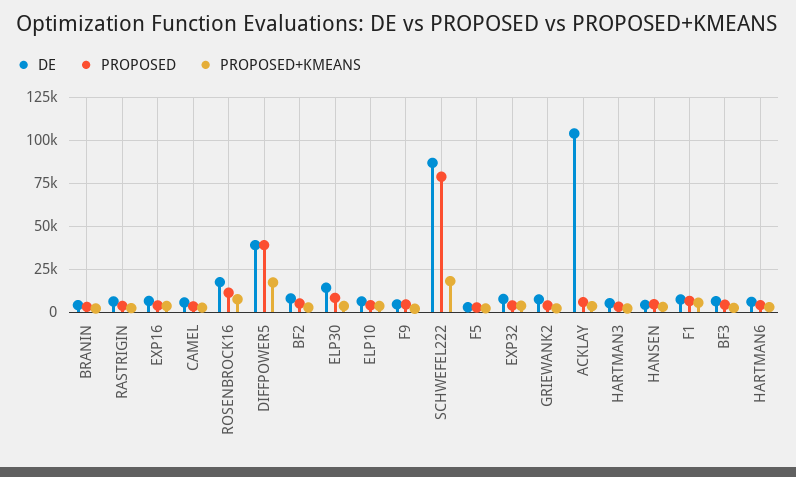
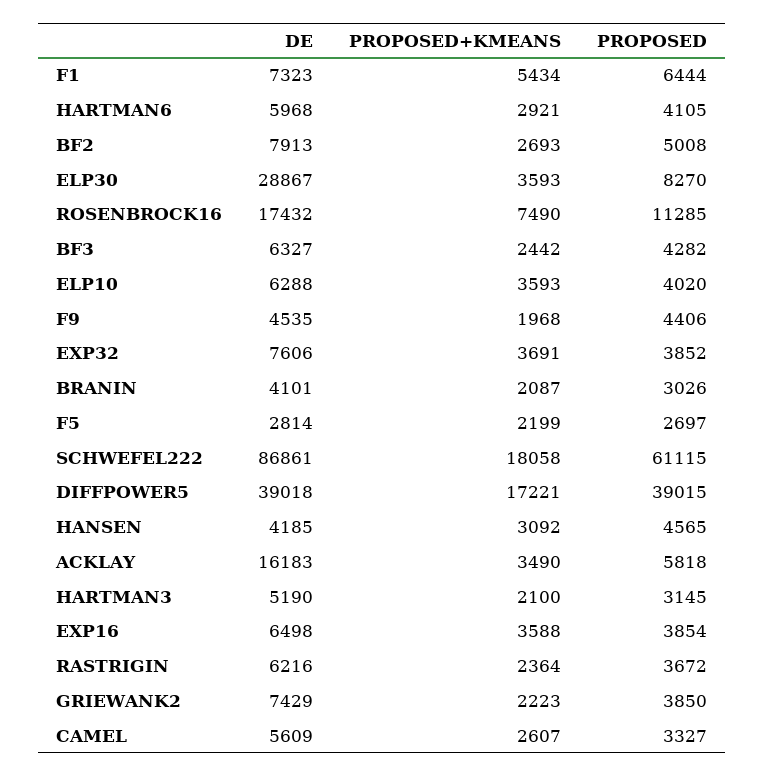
DE, ELP30: 15000 -> 28867
PROPOSED, SCHWEFEL222: 80000 -> 61115
DE, ACKLAY: 105000 -> 16183

